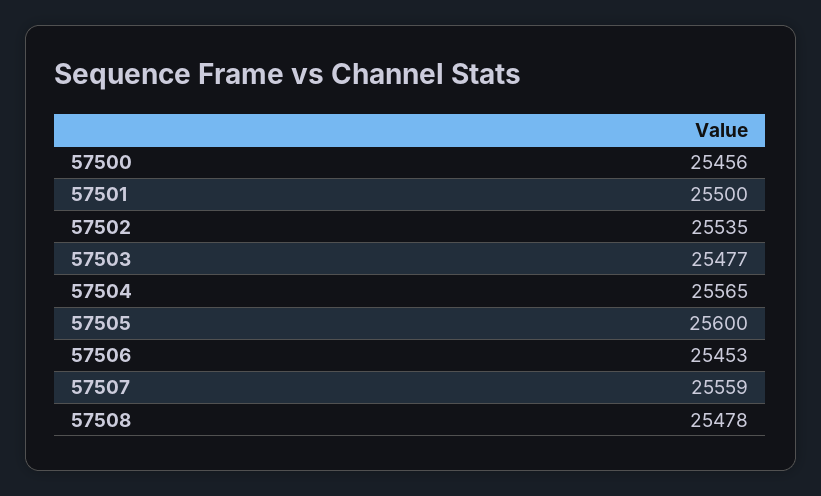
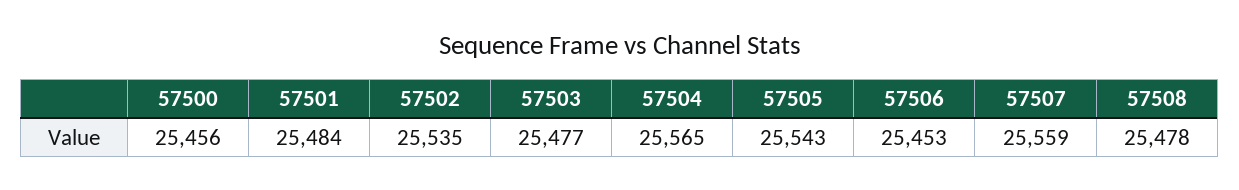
57501: 25500 -> 25484
57505: 25600 -> 25543

